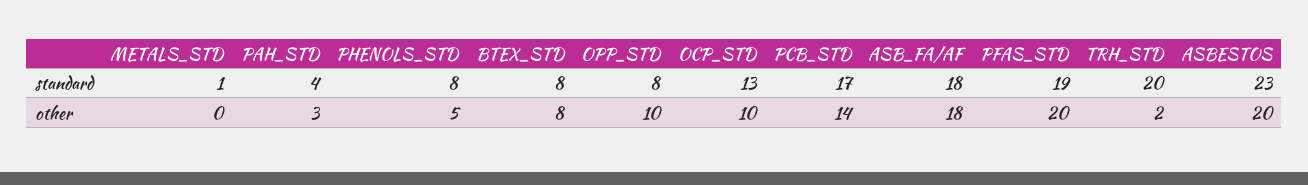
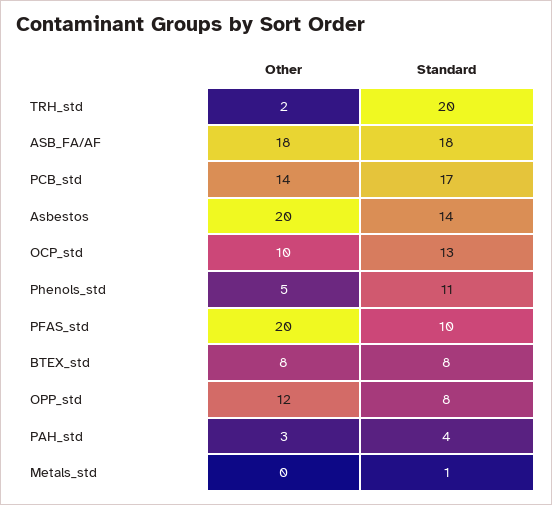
PHENOLS_STD, standard: 8 -> 11
PFAS_STD, standard: 19 -> 10
ASBESTOS, standard: 23 -> 14
OPP_STD, other: 10 -> 12

